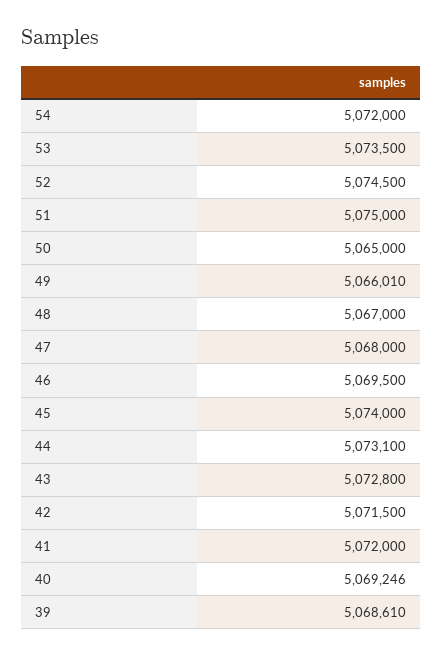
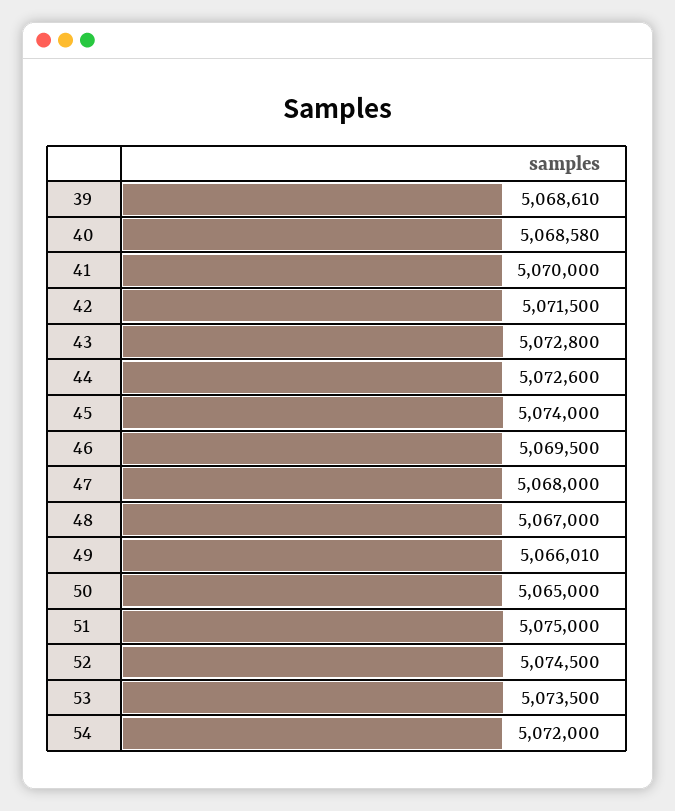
44: 5073100 -> 5072600
41: 5072000 -> 5070000
40: 5069246 -> 5068580

